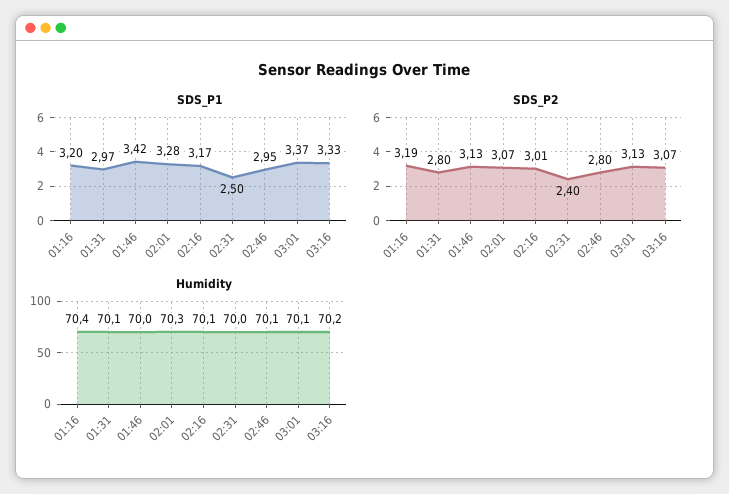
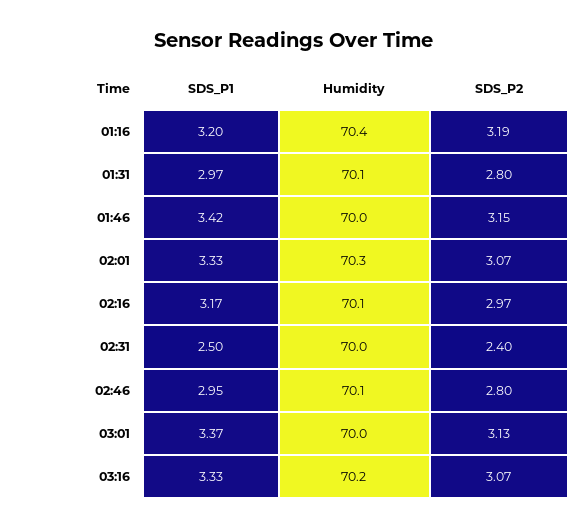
SDS_P1, 02:01: 3.28 -> 3.33
SDS_P2, 01:46: 3.13 -> 3.15
SDS_P2, 02:16: 3.01 -> 2.97
Humidity, 03:01: 70.1 -> 70

